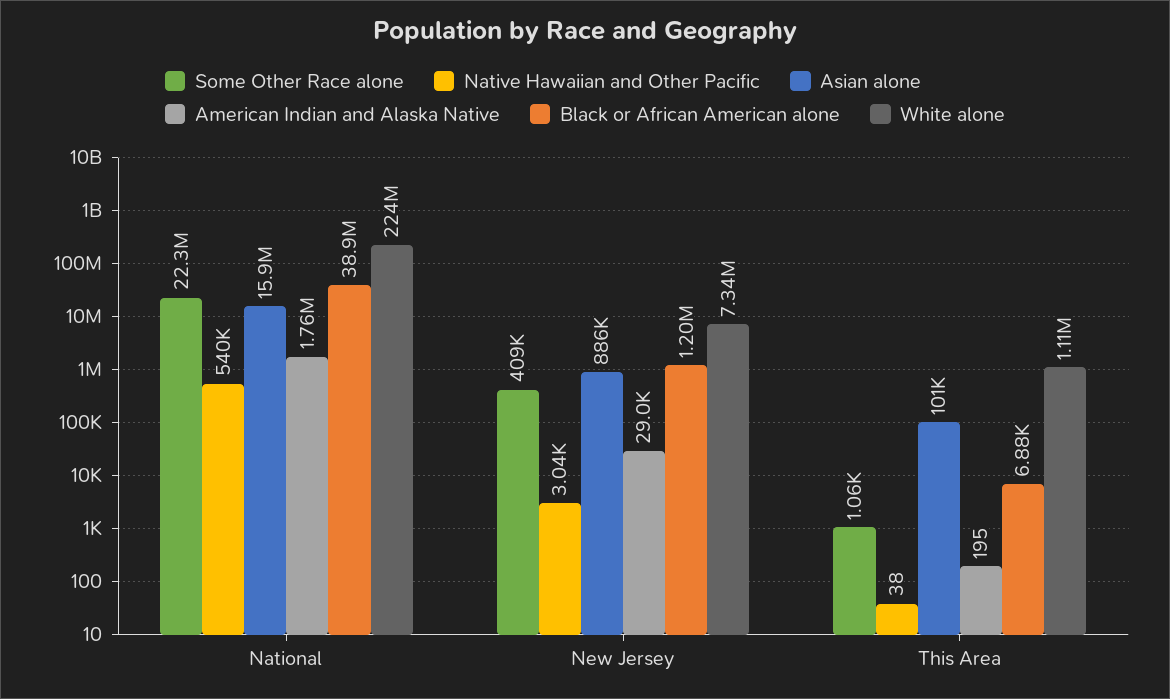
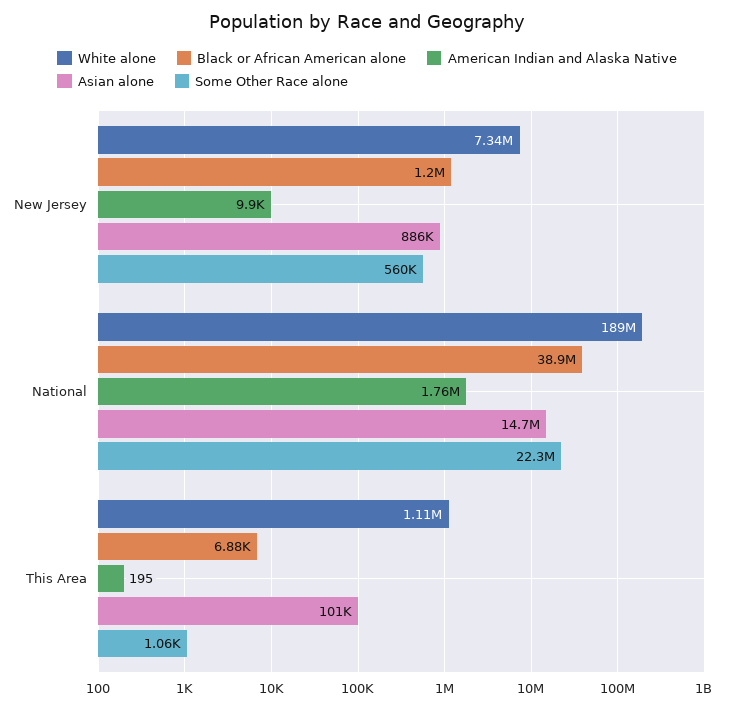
Native Hawaiian and Other Pacific, National: 540000 -> none
Asian alone, National: 15900000 -> 14700000
White alone, National: 224000000 -> 189000000
Some Other Race alone, New Jersey: 409000 -> 560000
Native Hawaiian and Other Pacific, New Jersey: 3040 -> none
American Indian and Alaska Native, New Jersey: 29000 -> 9900
Native Hawaiian and Other Pacific, This Area: 38 -> none

